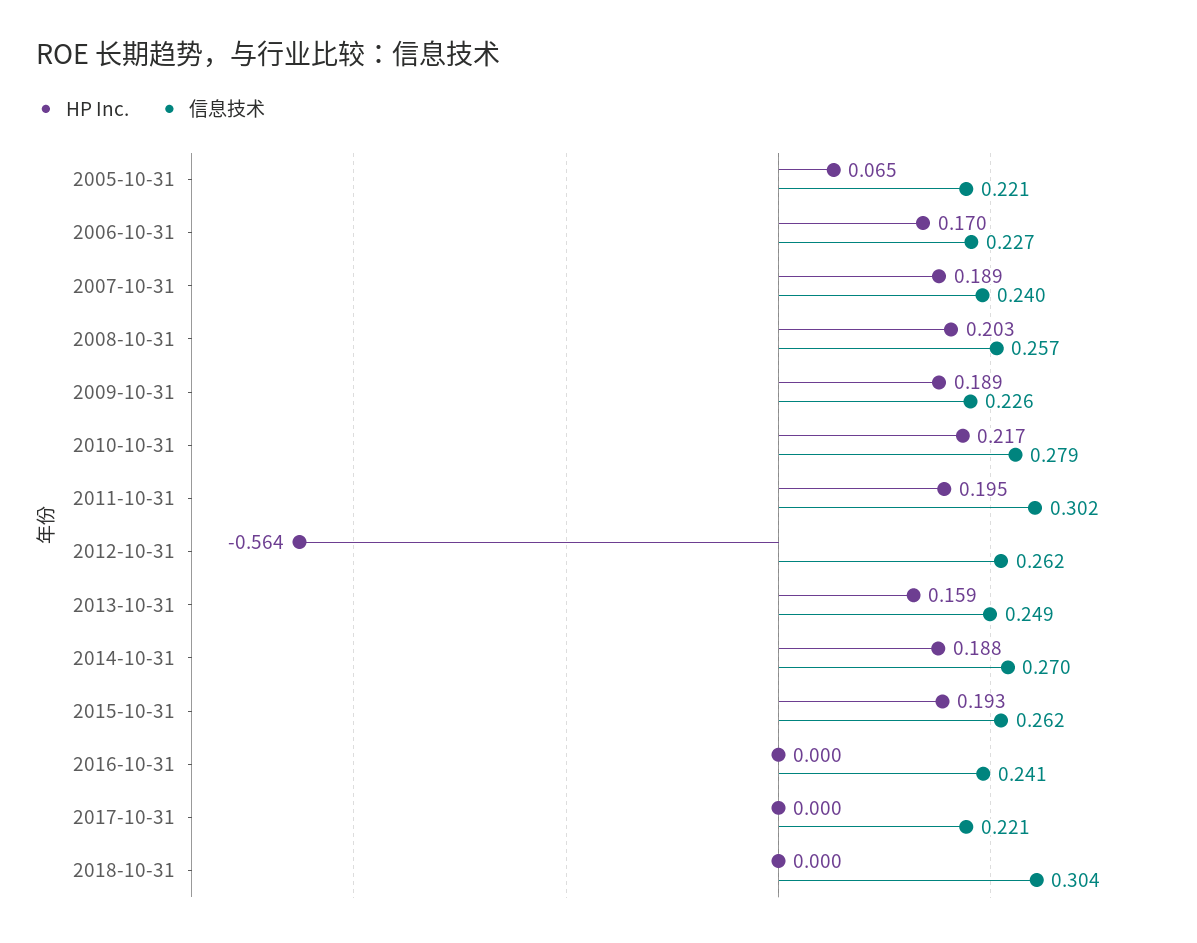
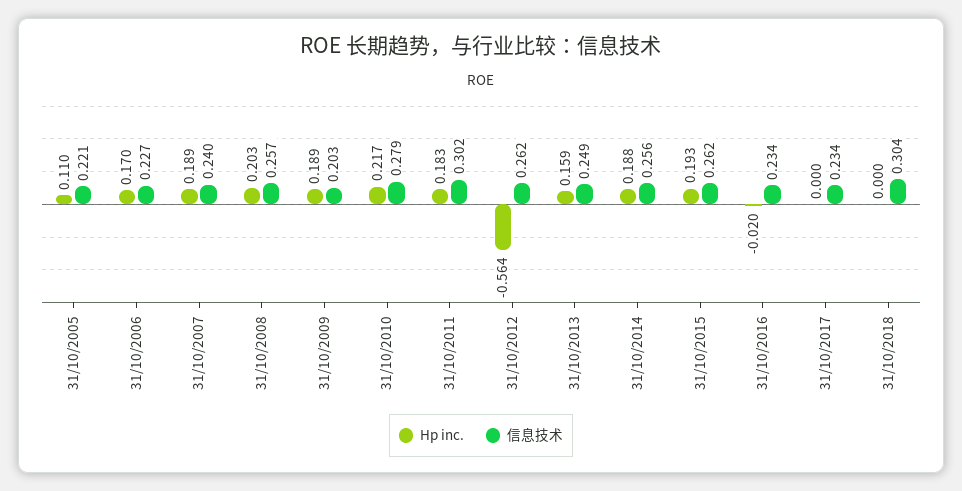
HP Inc., 2005-10-31: 0.065 -> 0.11
信息技术, 2009-10-31: 0.226 -> 0.203
HP Inc., 2011-10-31: 0.195 -> 0.183
信息技术, 2014-10-31: 0.27 -> 0.256
HP Inc., 2016-10-31: 0 -> -0.02
信息技术, 2016-10-31: 0.241 -> 0.234
信息技术, 2017-10-31: 0.221 -> 0.234

